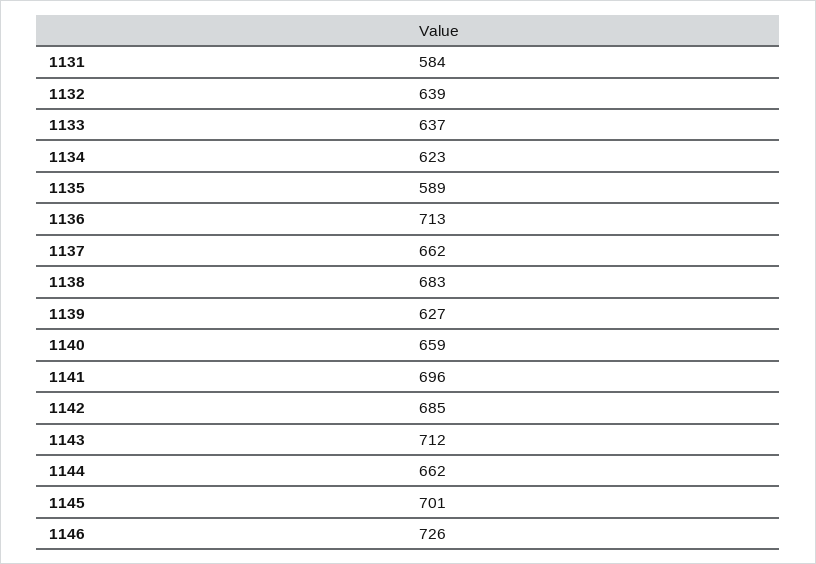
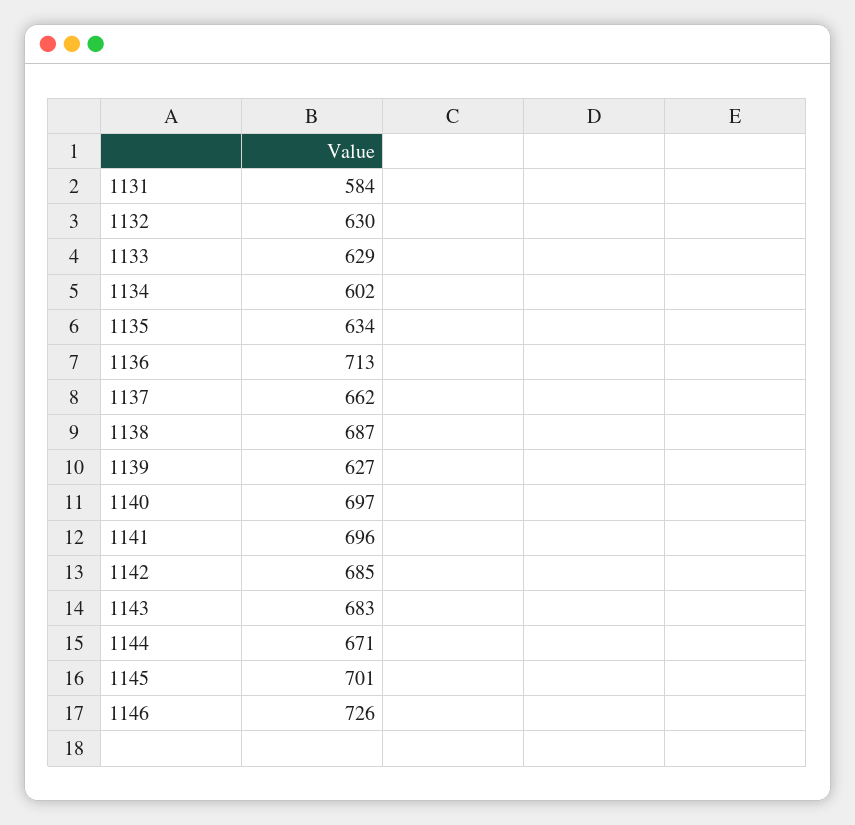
1132: 639 -> 630
1133: 637 -> 629
1134: 623 -> 602
1135: 589 -> 634
1138: 683 -> 687
1140: 659 -> 697
1143: 712 -> 683
1144: 662 -> 671

